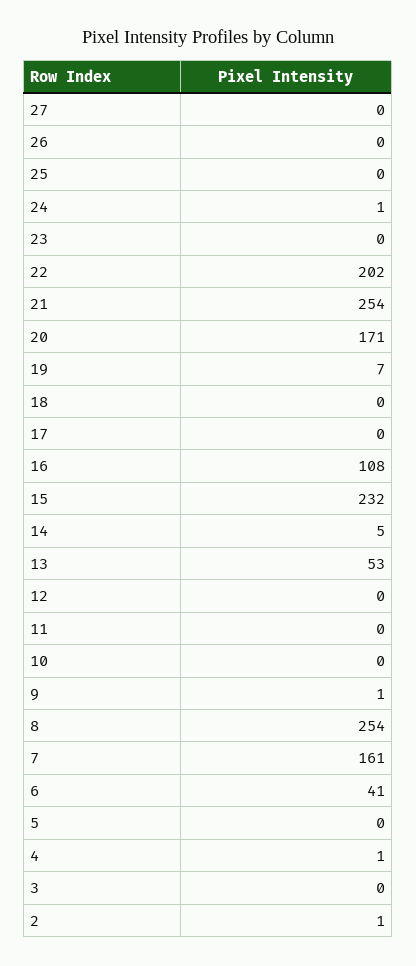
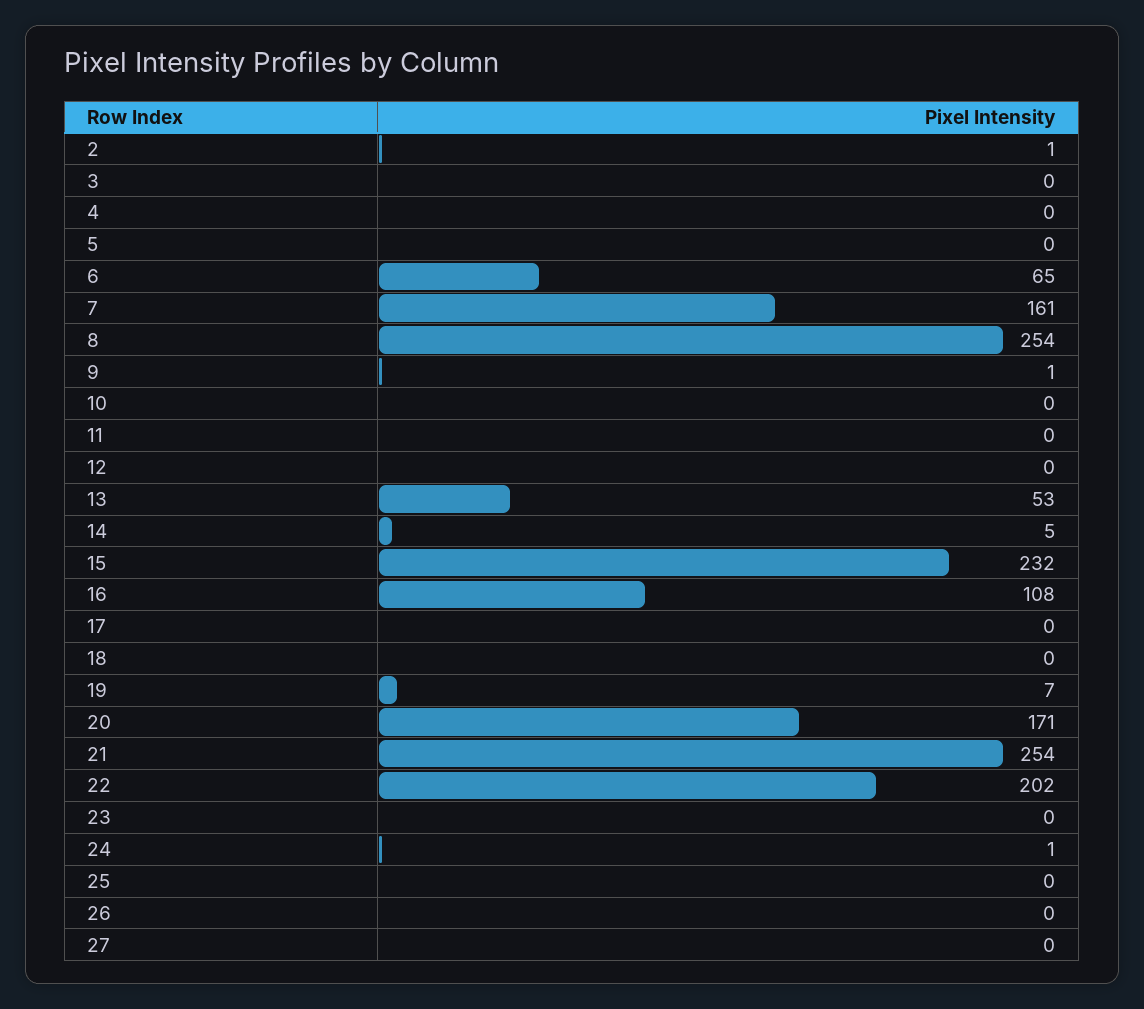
6: 41 -> 65
4: 1 -> 0

